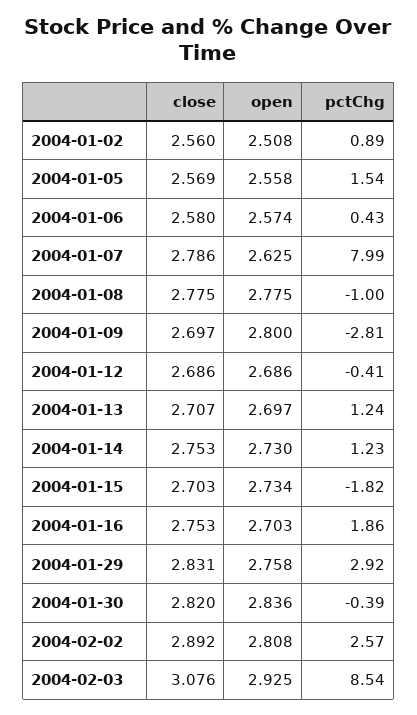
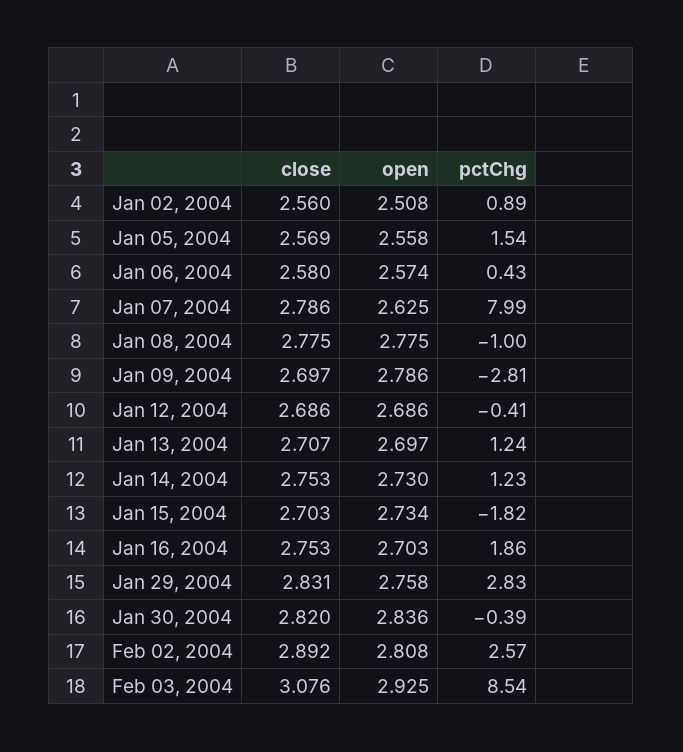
open, 2004-01-09: 2.8 -> 2.786
pctChg, 2004-01-29: 2.92 -> 2.83

